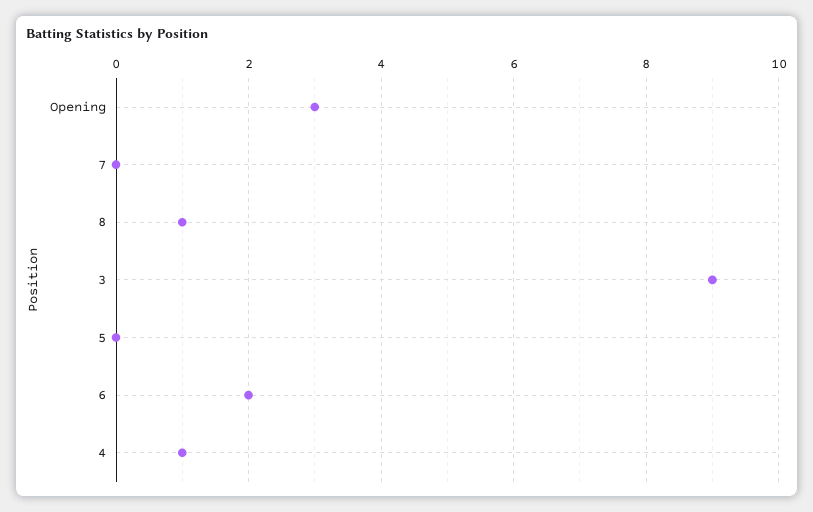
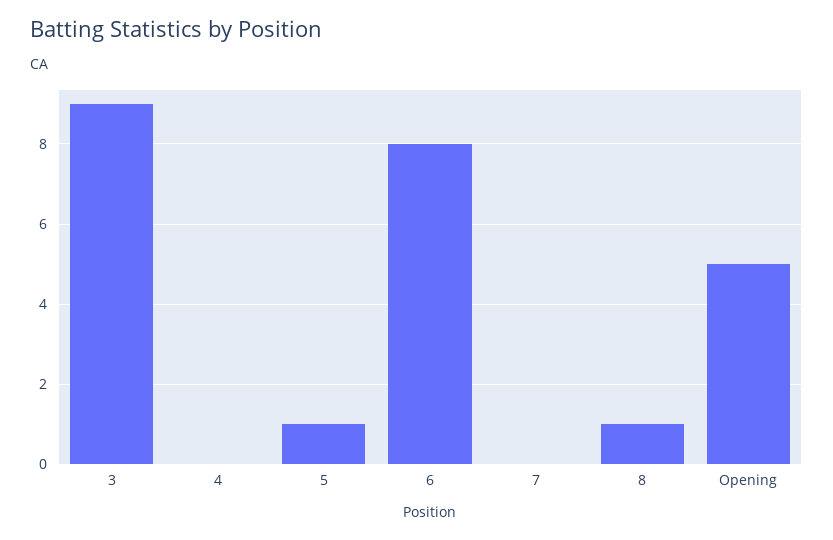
Opening: 3 -> 5
5: 0 -> 1
6: 2 -> 8
4: 1 -> 0

